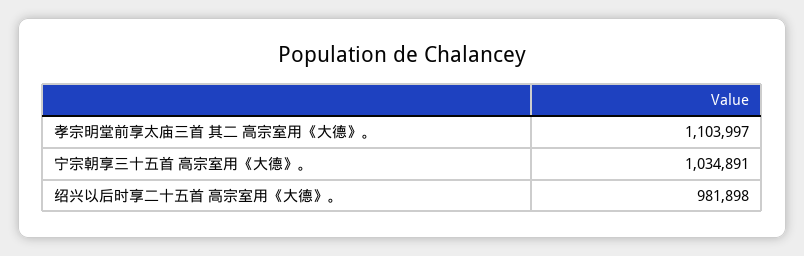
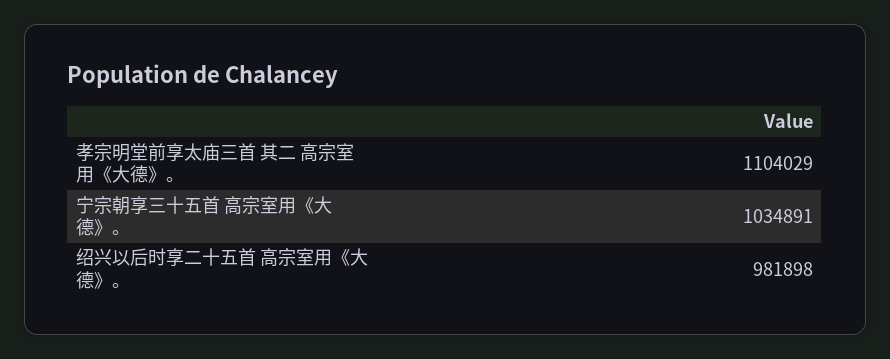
孝宗明堂前享太庙三首 其二 高宗室用《大德》。: 1103997 -> 1104029

